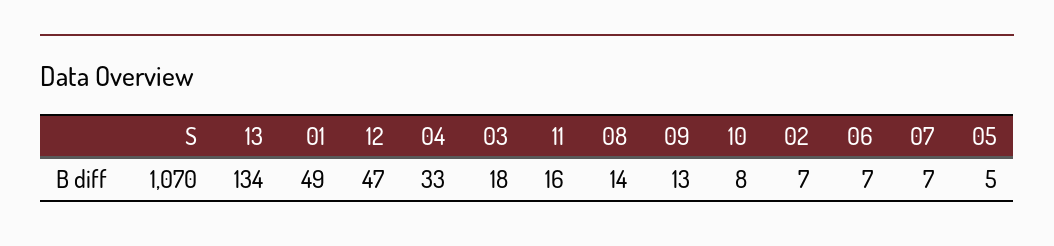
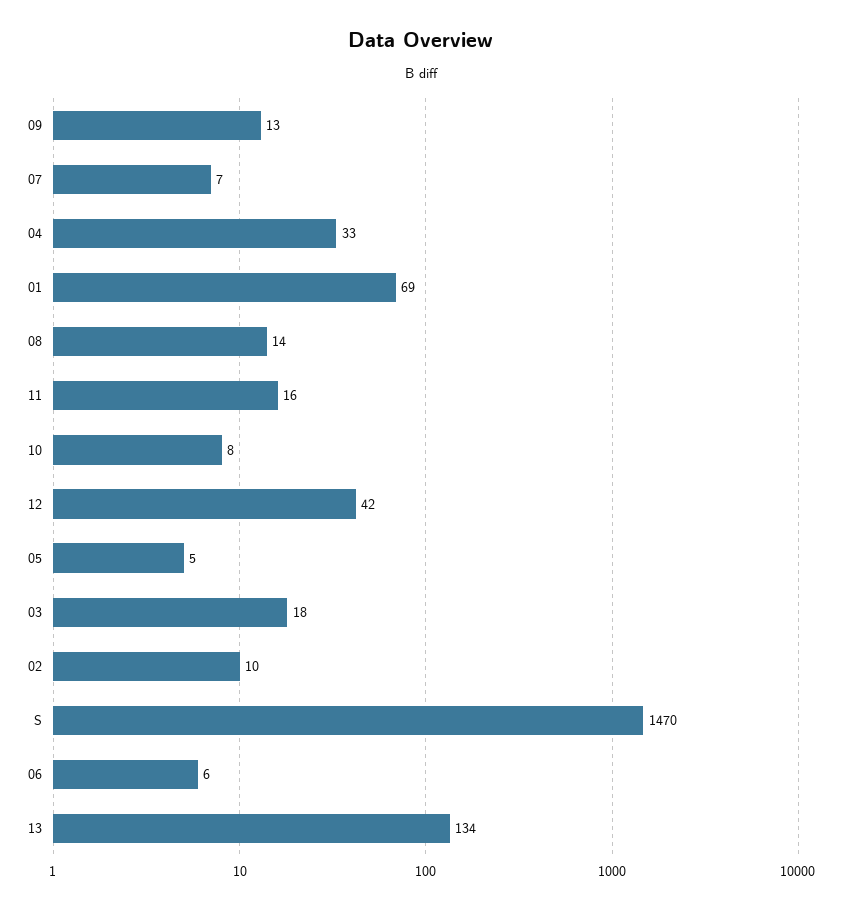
S: 1070 -> 1470
01: 49 -> 69
12: 47 -> 42
02: 7 -> 10
06: 7 -> 6

